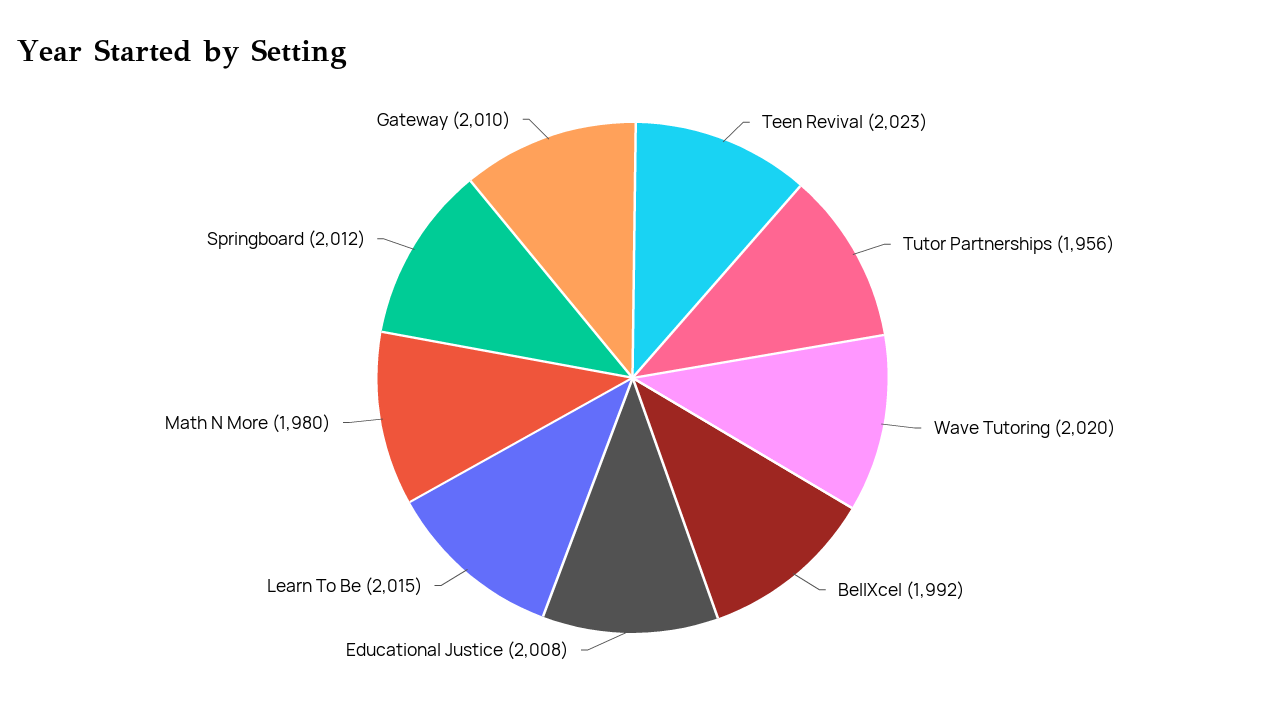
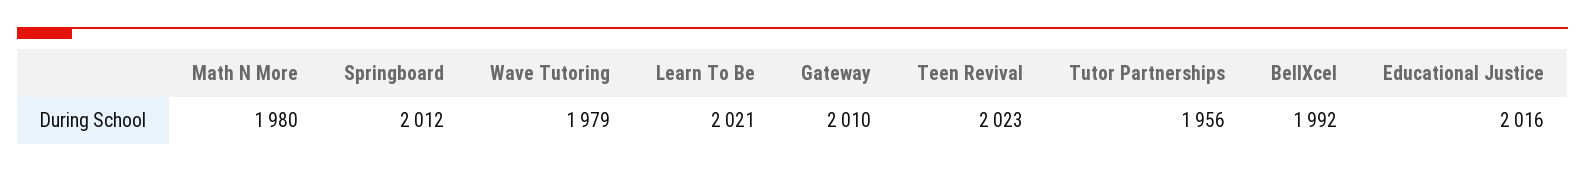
Wave Tutoring: 2020 -> 1979
Educational Justice: 2008 -> 2016
Learn To Be: 2015 -> 2021

